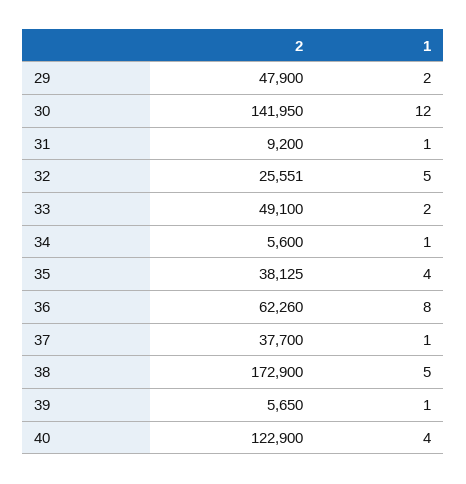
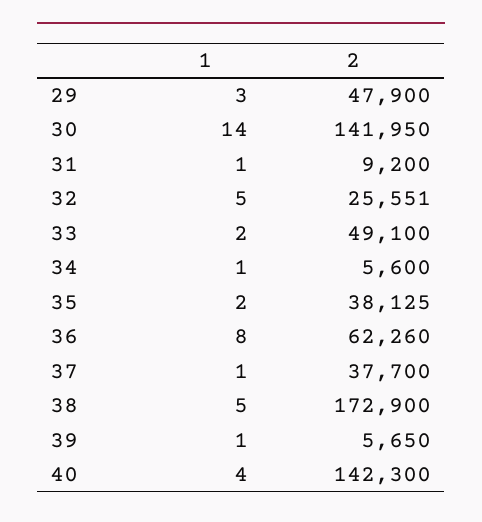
1, 29: 2 -> 3
1, 30: 12 -> 14
1, 35: 4 -> 2
2, 40: 122900 -> 142300

